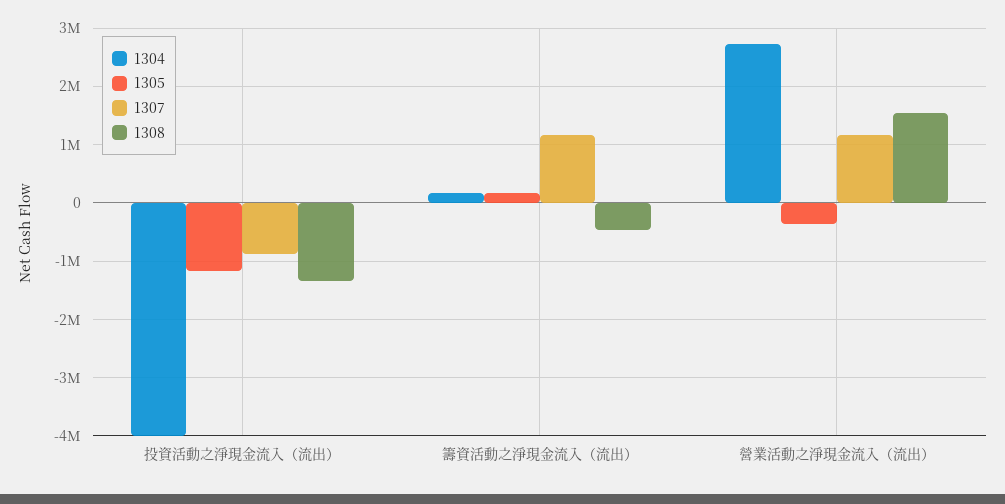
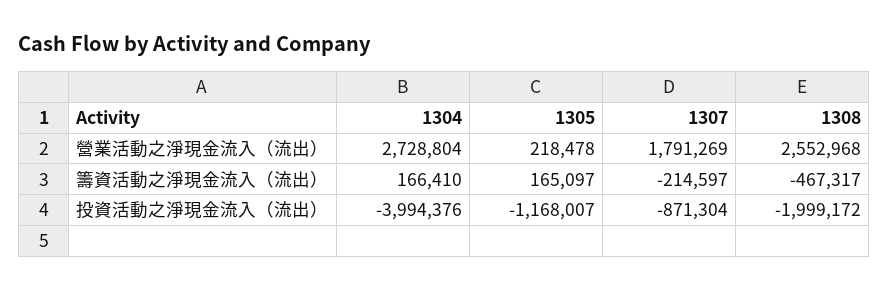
1308, 投資活動之淨現金流入（流出）: -1400000 -> -1999172
1307, 籌資活動之淨現金流入（流出）: 1200000 -> -214597
1305, 營業活動之淨現金流入（流出）: -400000 -> 218478
1307, 營業活動之淨現金流入（流出）: 1200000 -> 1791269
1308, 營業活動之淨現金流入（流出）: 1600000 -> 2552968

